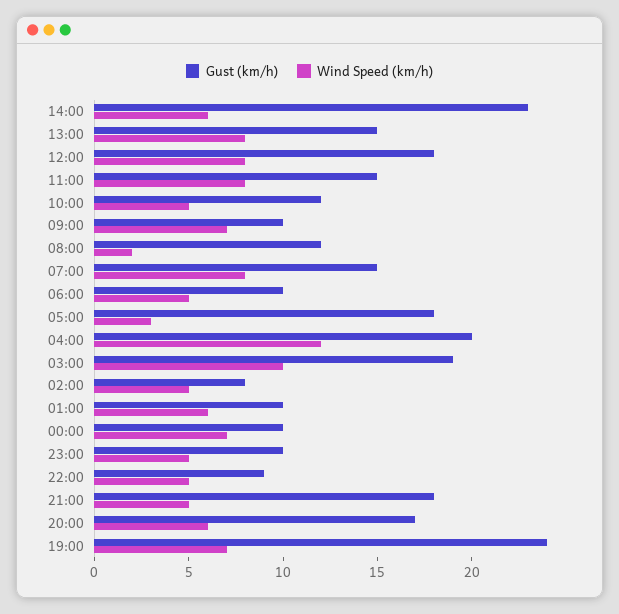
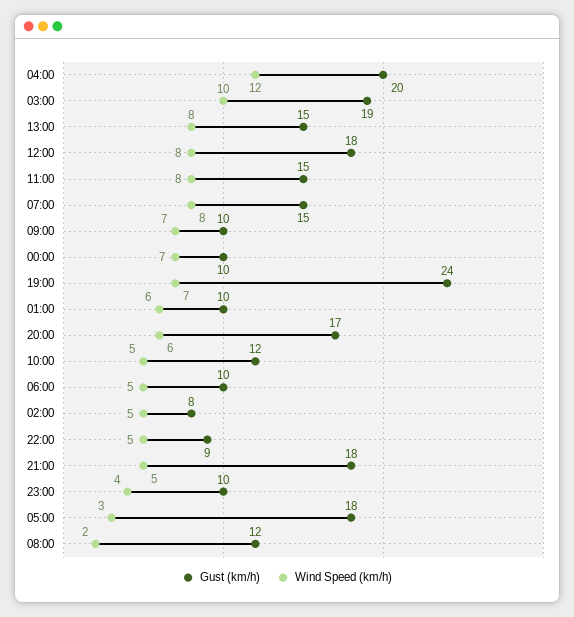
Gust (km/h), 14:00: 23 -> none
Wind Speed (km/h), 14:00: 6 -> none
Wind Speed (km/h), 23:00: 5 -> 4

